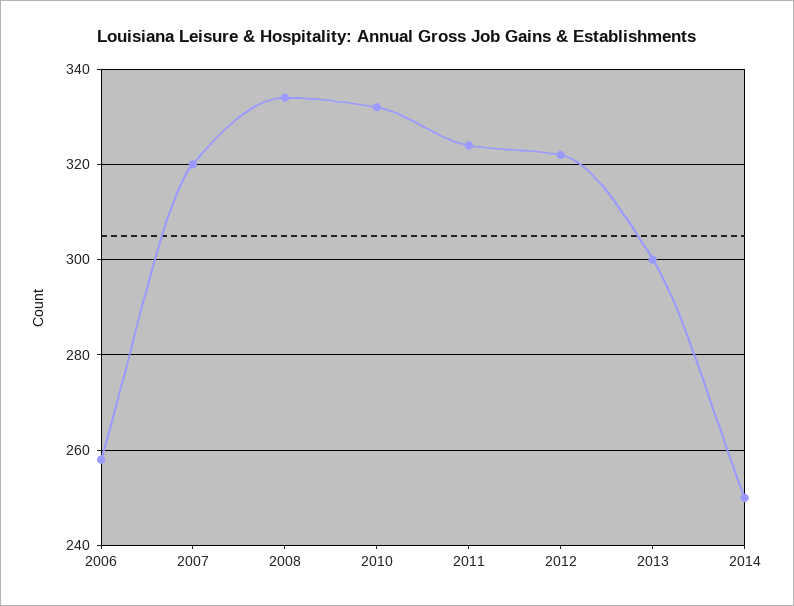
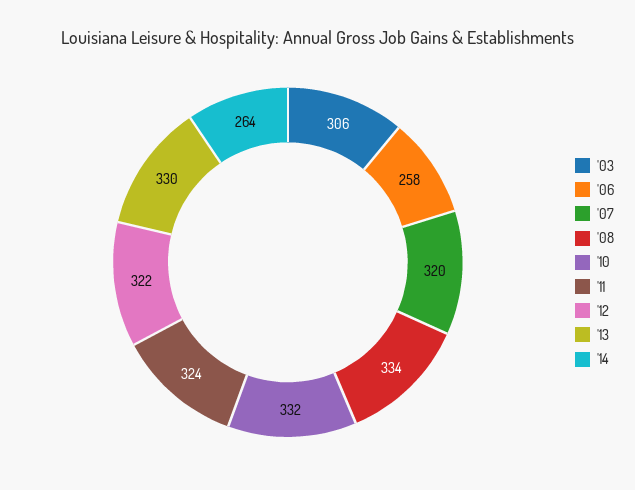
2013: 300 -> 330
2014: 250 -> 264
'03: none -> 306

